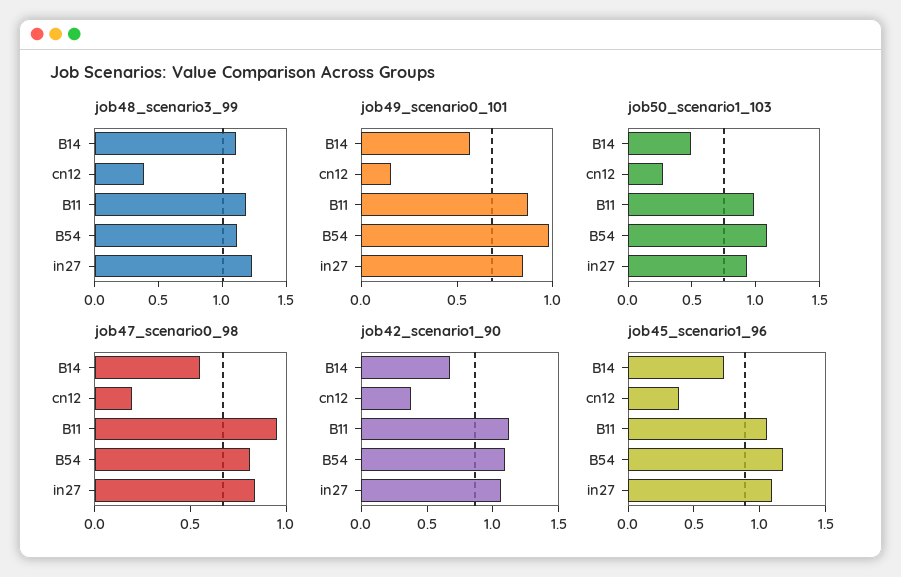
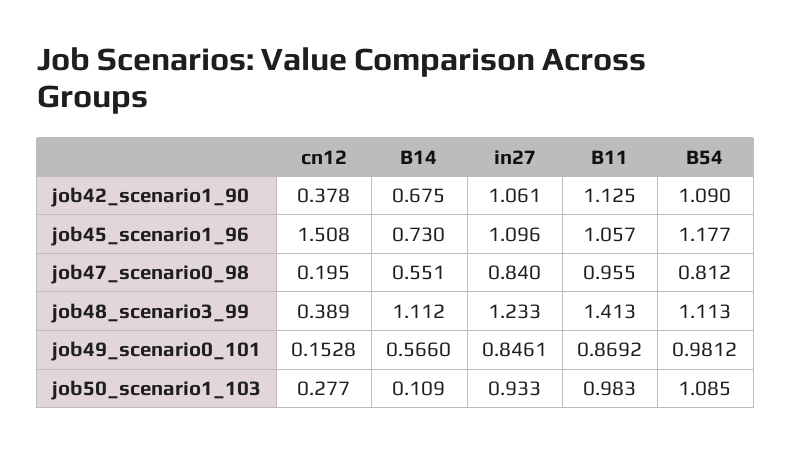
job48_scenario3_99, B11: 1.2 -> 1.413
job50_scenario1_103, B14: 0.5 -> 0.109
job45_scenario1_96, cn12: 0.4 -> 1.508

